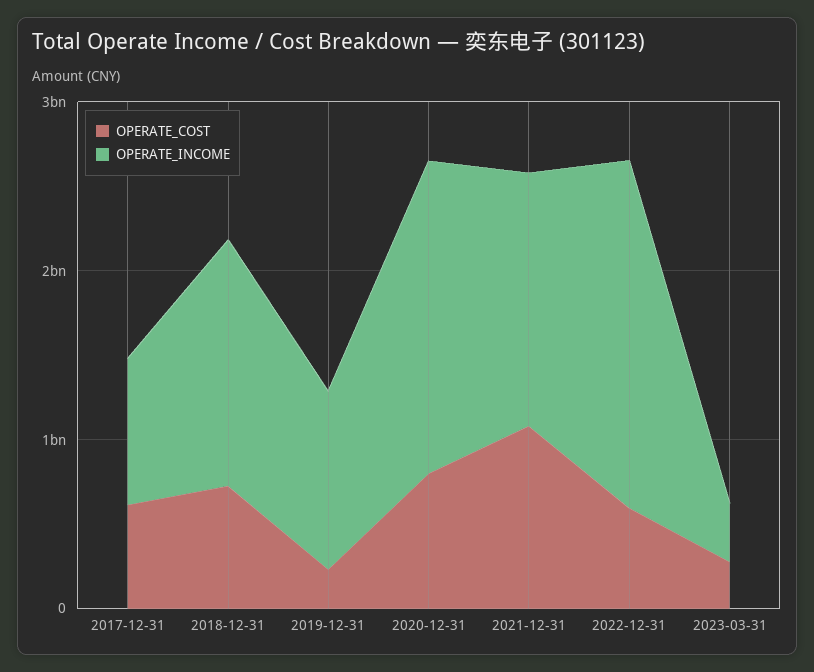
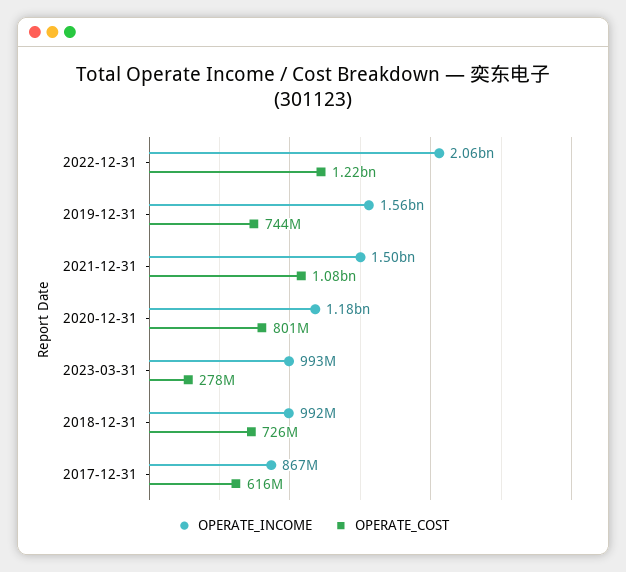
OPERATE_INCOME, 2018-12-31: 1400000000 -> 992000000
OPERATE_COST, 2019-12-31: 200000000 -> 744000000
OPERATE_INCOME, 2019-12-31: 1000000000 -> 1560000000
OPERATE_INCOME, 2020-12-31: 1800000000 -> 1180000000
OPERATE_COST, 2022-12-31: 600000000 -> 1220000000
OPERATE_INCOME, 2023-03-31: 400000000 -> 993000000

